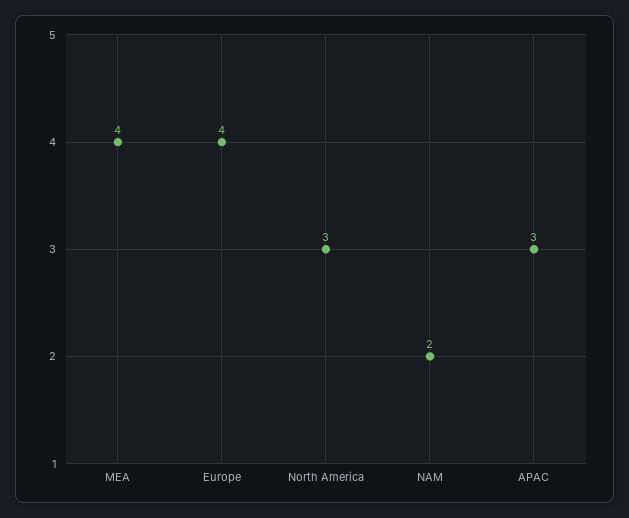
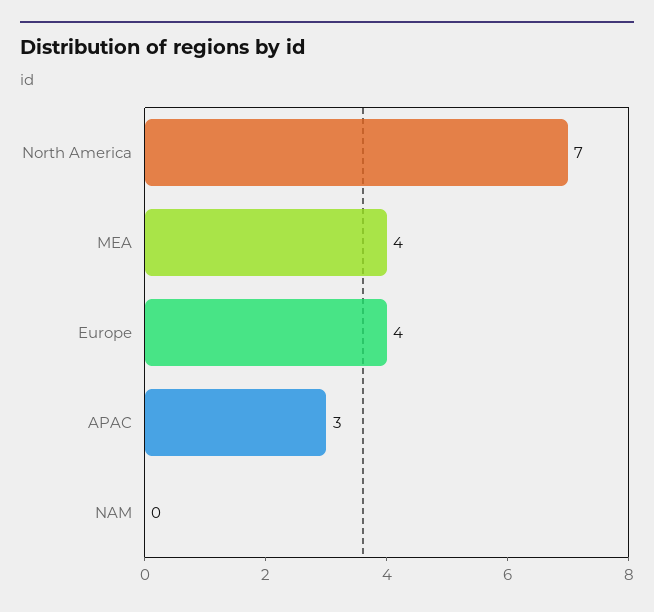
North America: 3 -> 7
NAM: 2 -> 0

